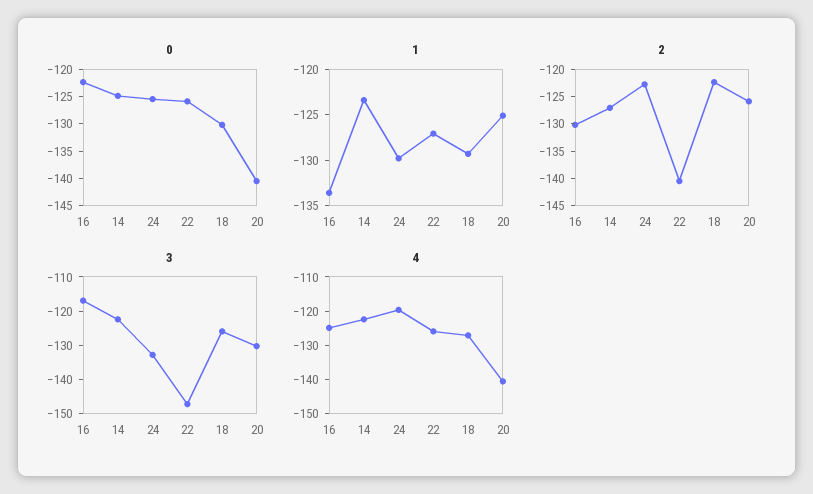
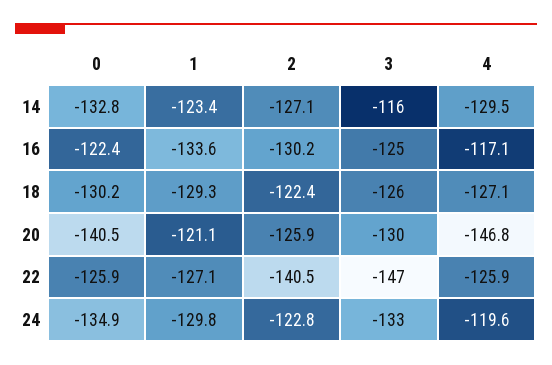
0, 14: -125 -> -132.8
0, 24: -125 -> -134.9
1, 20: -125 -> -121.1
3, 16: -117.5 -> -125
3, 14: -122.5 -> -116
4, 16: -125 -> -117.1
4, 14: -122.5 -> -129.5
4, 20: -140 -> -146.8

